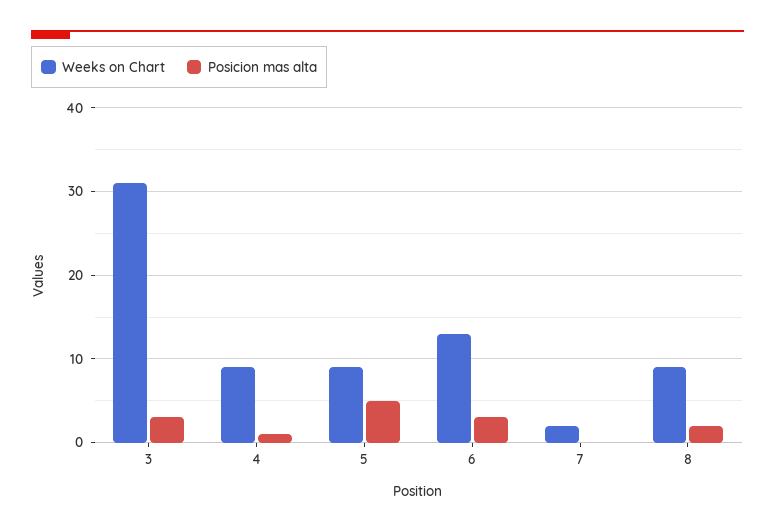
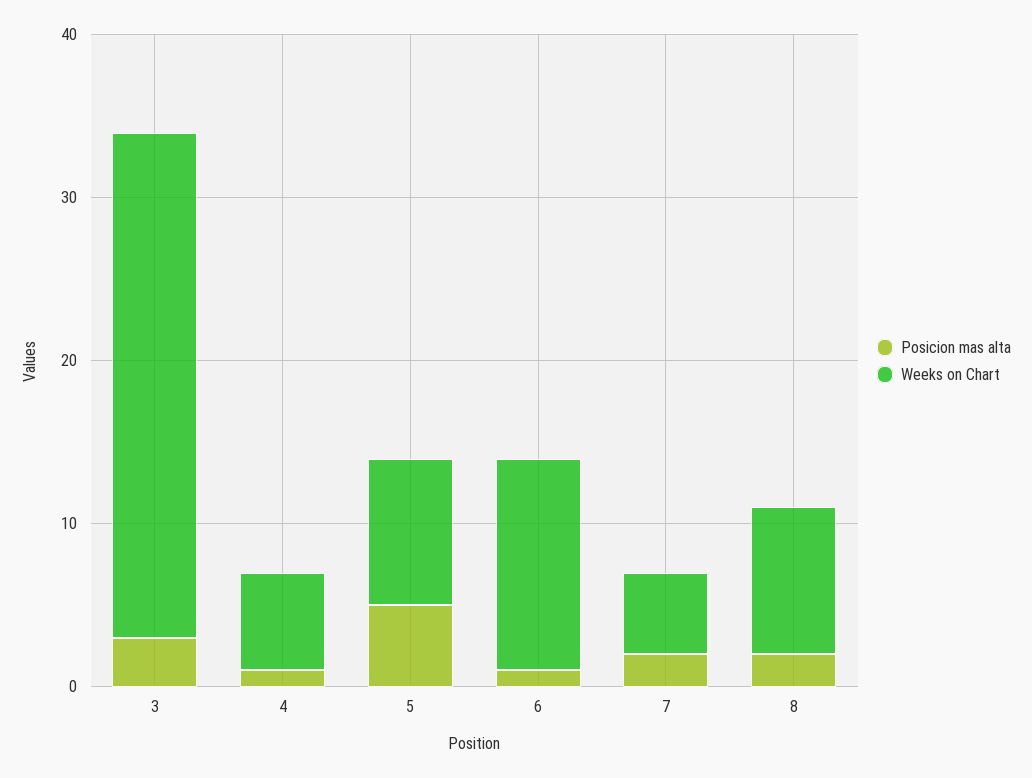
Weeks on Chart, 4: 9 -> 6
Posicion mas alta, 6: 3 -> 1
Weeks on Chart, 7: 2 -> 5
Posicion mas alta, 7: 0 -> 2

